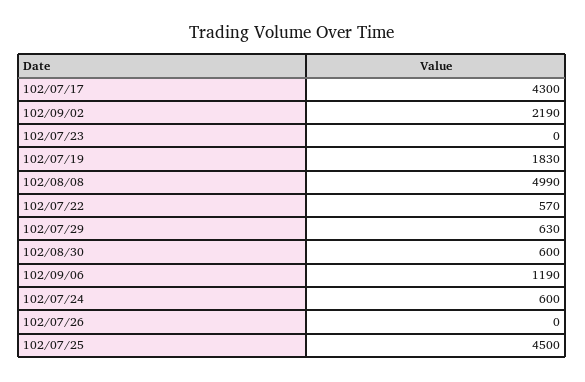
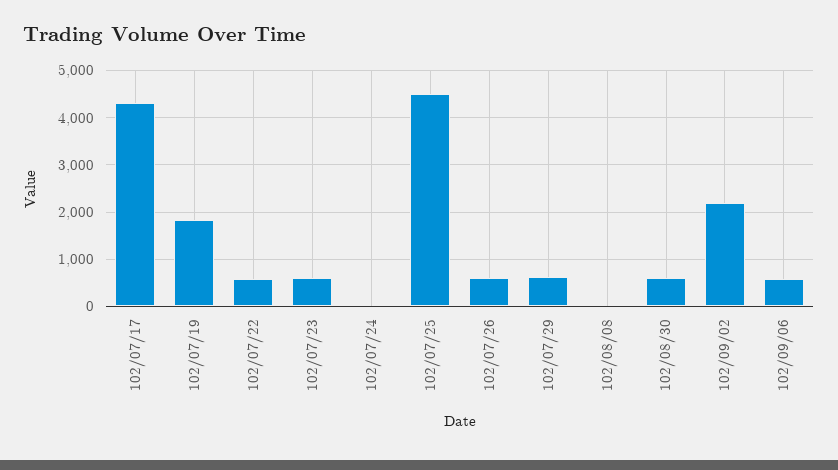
102/07/23: 0 -> 600
102/08/08: 4990 -> 0
102/09/06: 1190 -> 600
102/07/24: 600 -> 0
102/07/26: 0 -> 600

